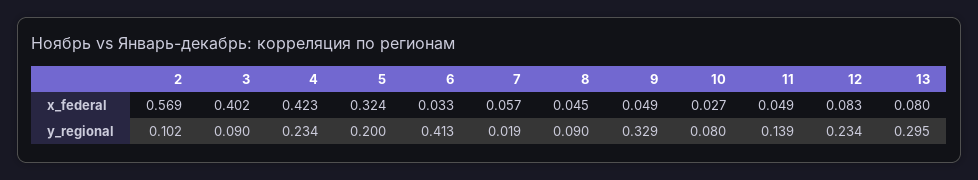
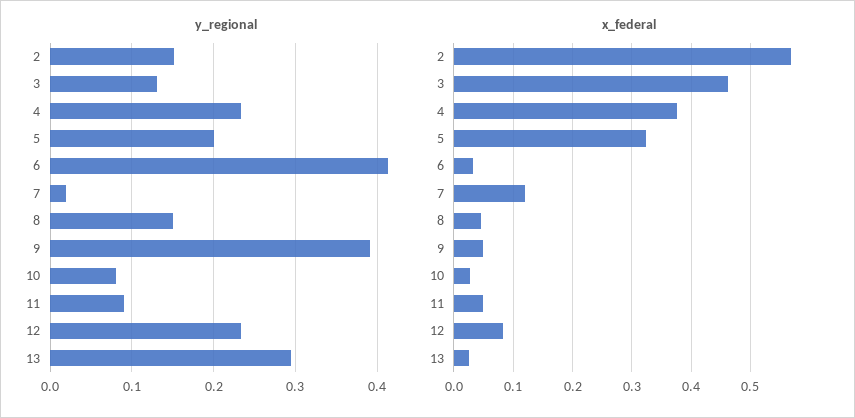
x_federal, 3: 0.402 -> 0.46
x_federal, 4: 0.423 -> 0.38
x_federal, 7: 0.057 -> 0.12
x_federal, 13: 0.08 -> 0.02
y_regional, 2: 0.102 -> 0.15
y_regional, 3: 0.09 -> 0.13
y_regional, 8: 0.09 -> 0.15
y_regional, 9: 0.329 -> 0.39
y_regional, 11: 0.139 -> 0.09

